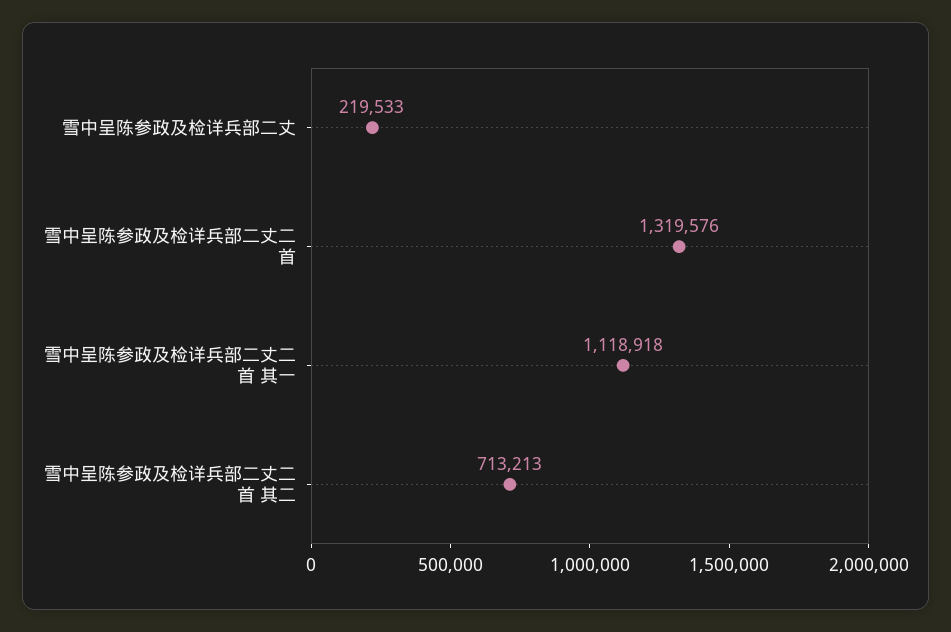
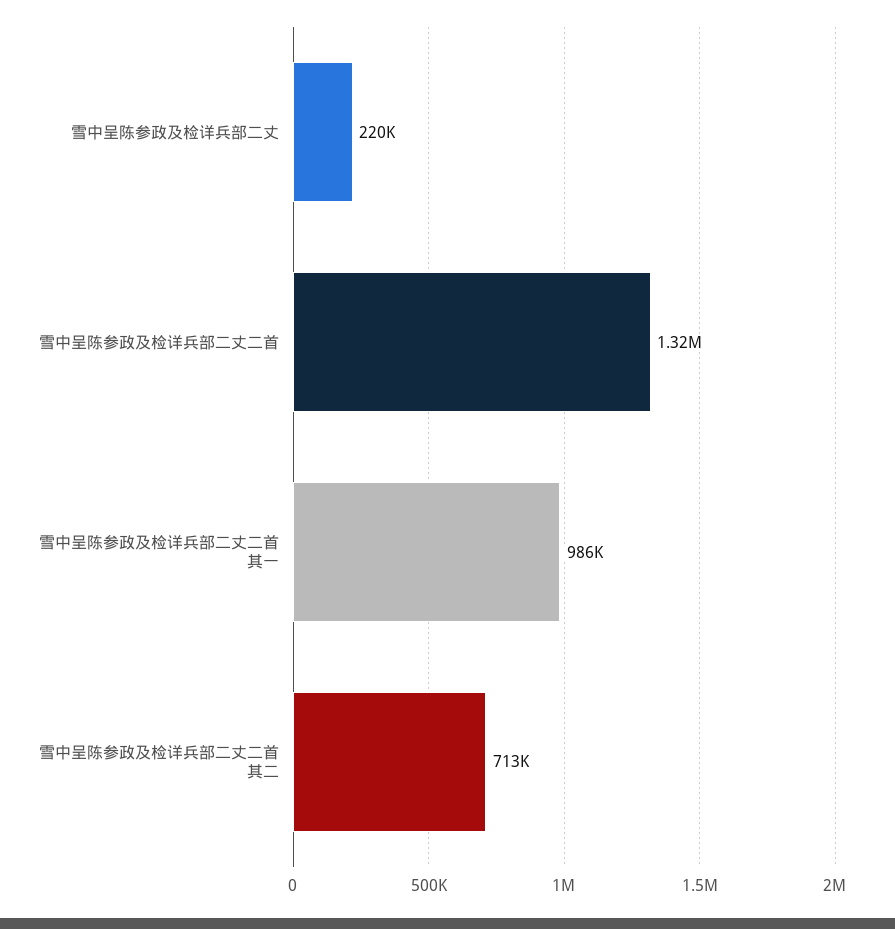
雪中呈陈参政及检详兵部二丈二首 其一: 1118918 -> 986000

